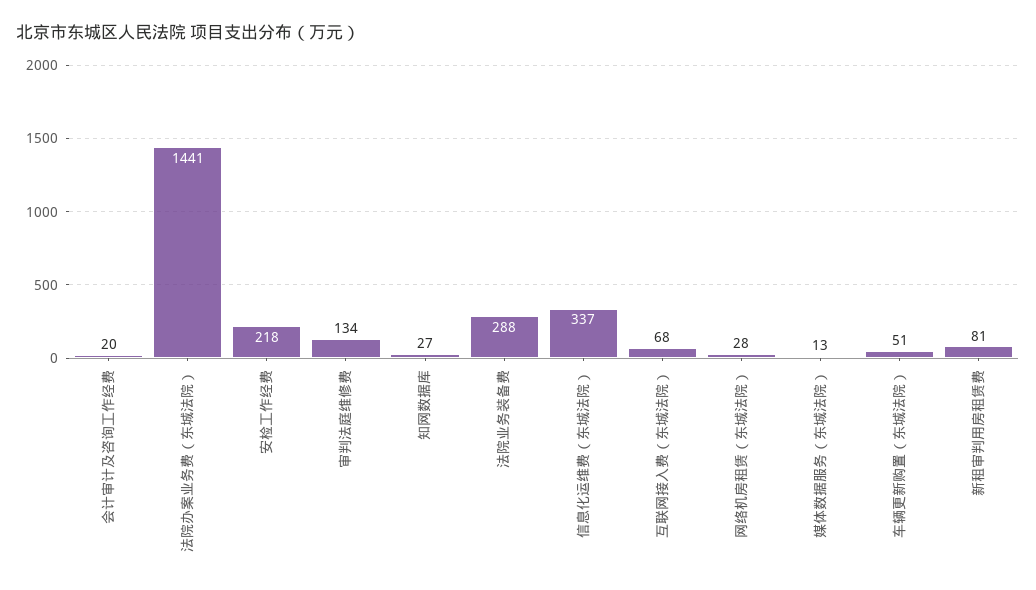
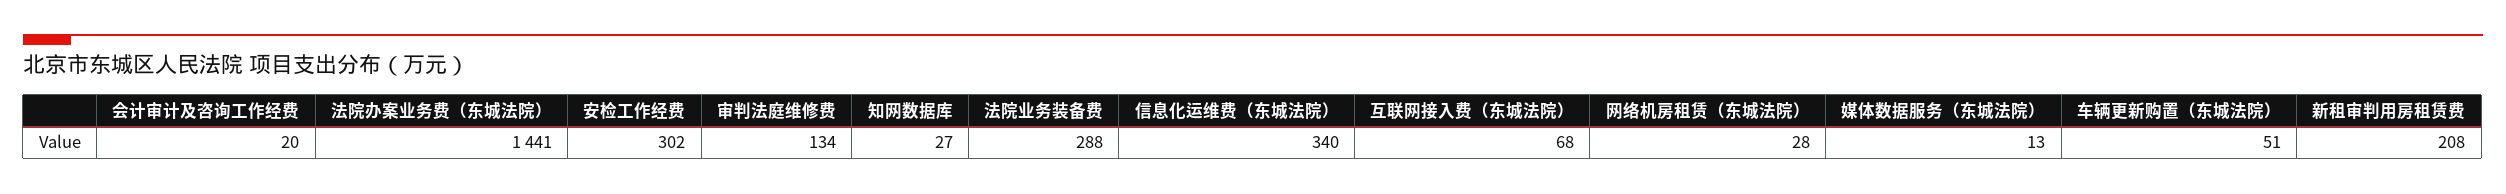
安检工作经费: 218 -> 302
信息化运维费（东城法院）: 337 -> 340
新租审判用房租赁费: 81 -> 208

